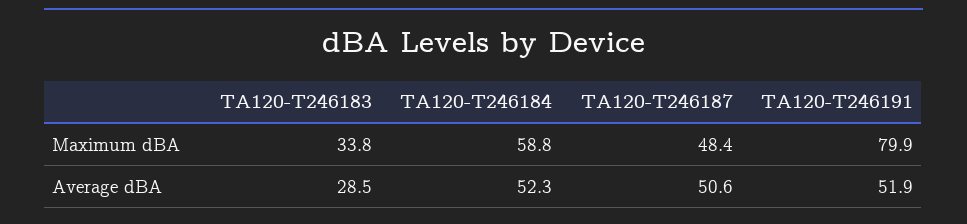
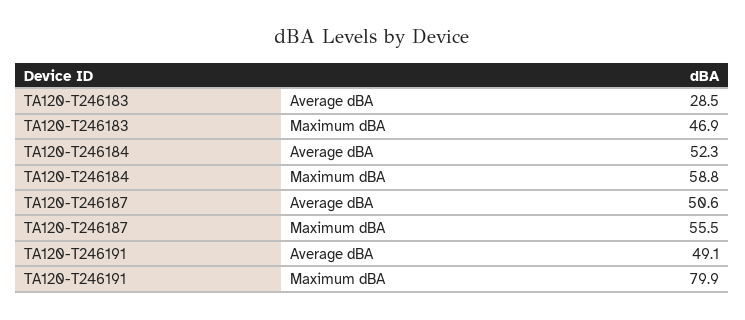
TA120-T246183, Maximum dBA: 33.8 -> 46.9
TA120-T246187, Maximum dBA: 48.4 -> 55.5
TA120-T246191, Average dBA: 51.9 -> 49.1

